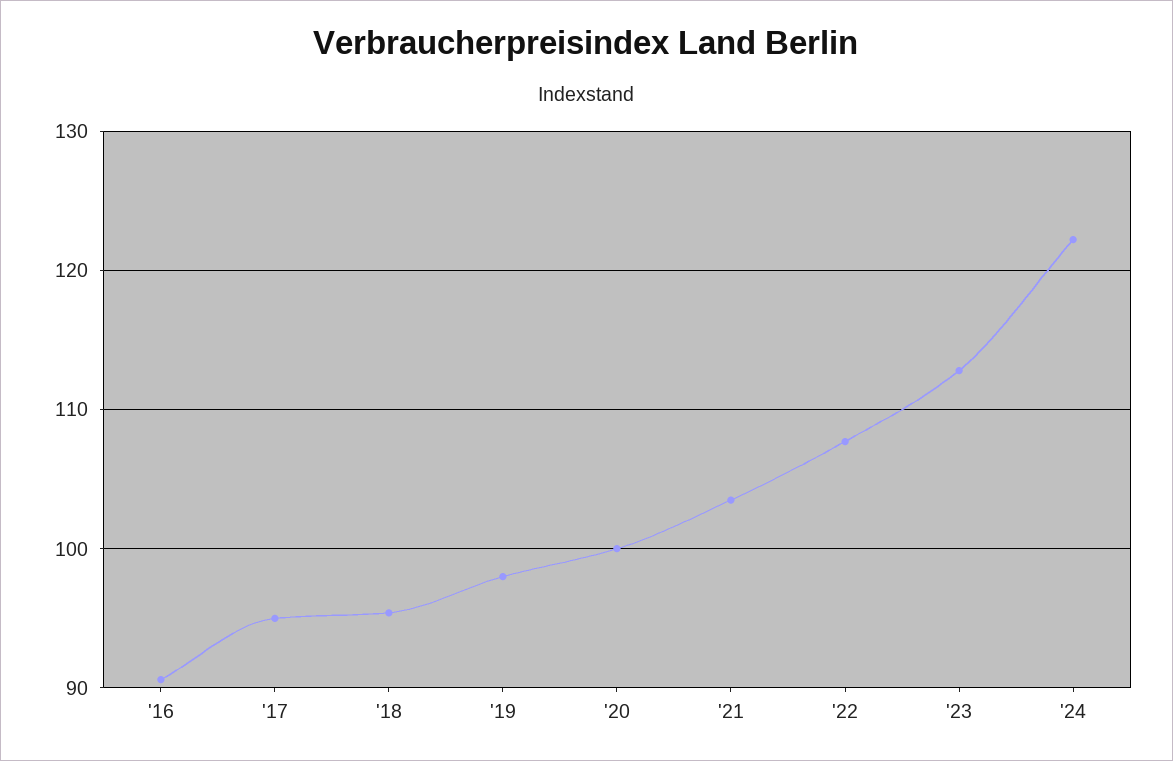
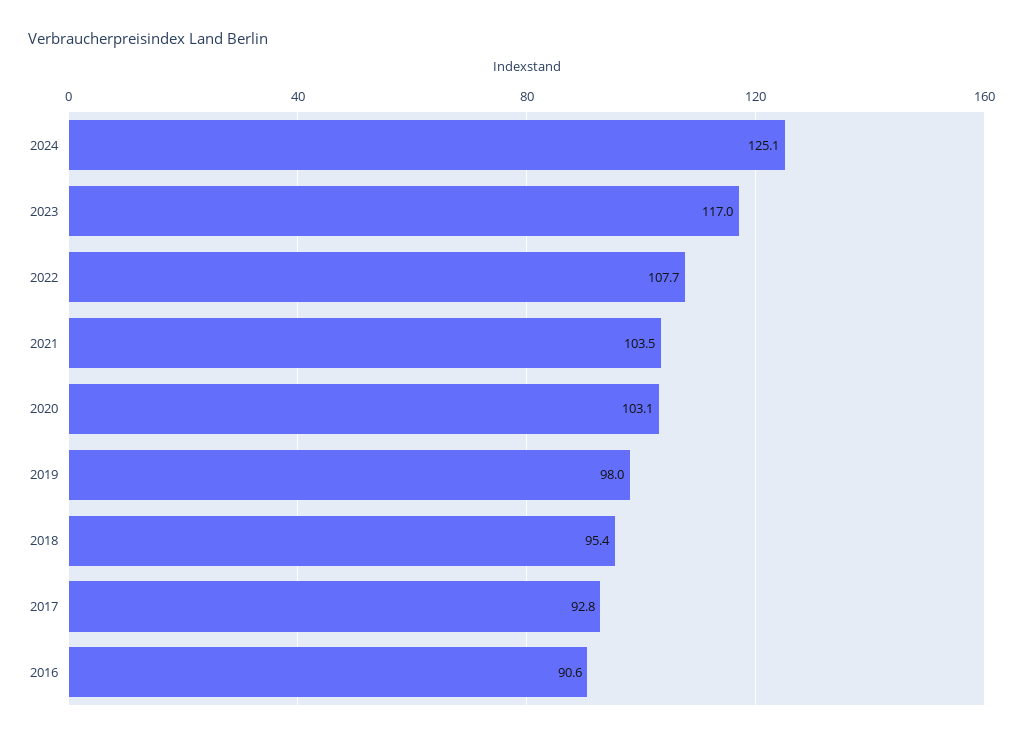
'17: 95 -> 92.8
'20: 100 -> 103.1
'23: 113 -> 117
'24: 122 -> 125.1

